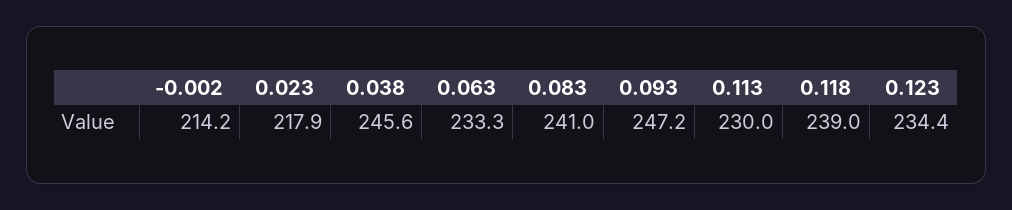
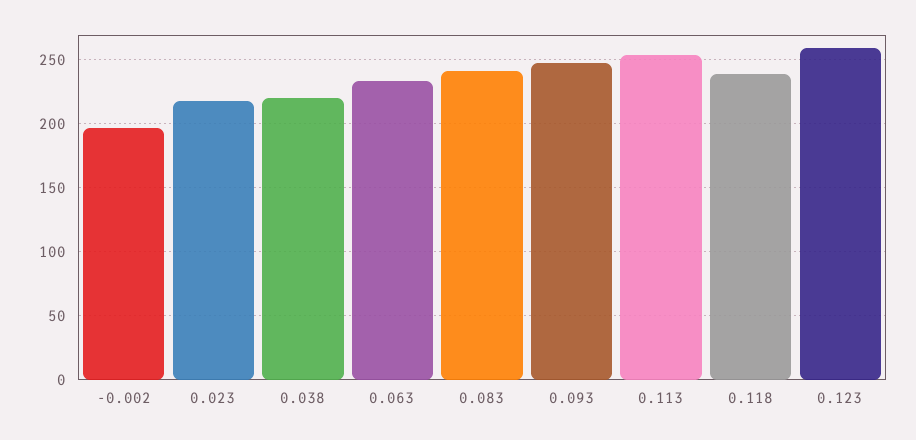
-0.002: 214.2 -> 195
0.038: 245.6 -> 220
0.113: 230 -> 255
0.123: 234.4 -> 260

